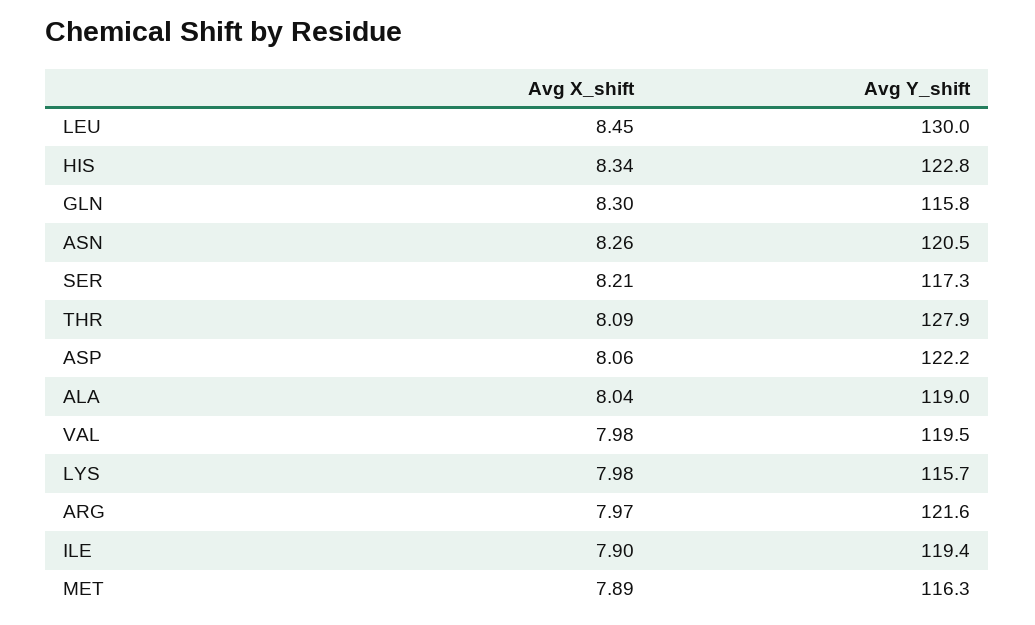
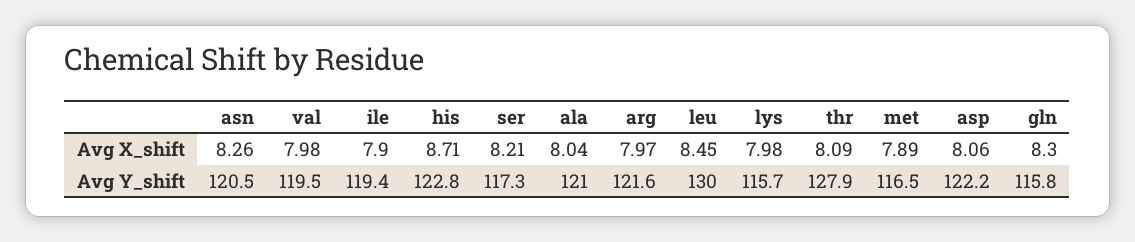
Avg X_shift, HIS: 8.34 -> 8.71
Avg Y_shift, ALA: 119 -> 121
Avg Y_shift, MET: 116.3 -> 116.5

